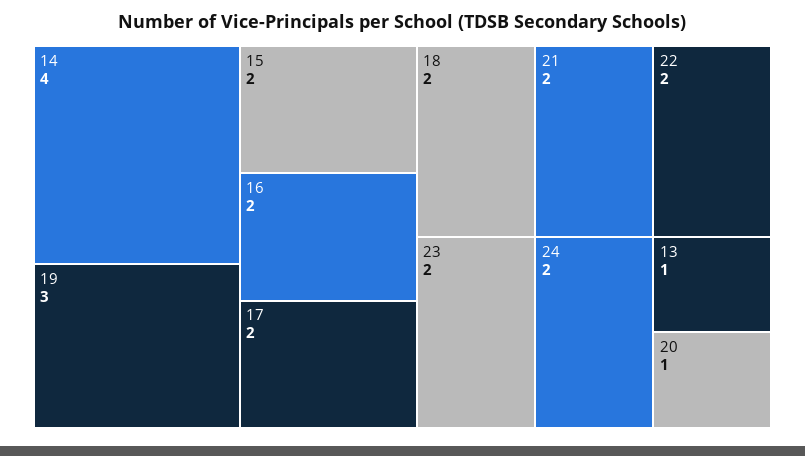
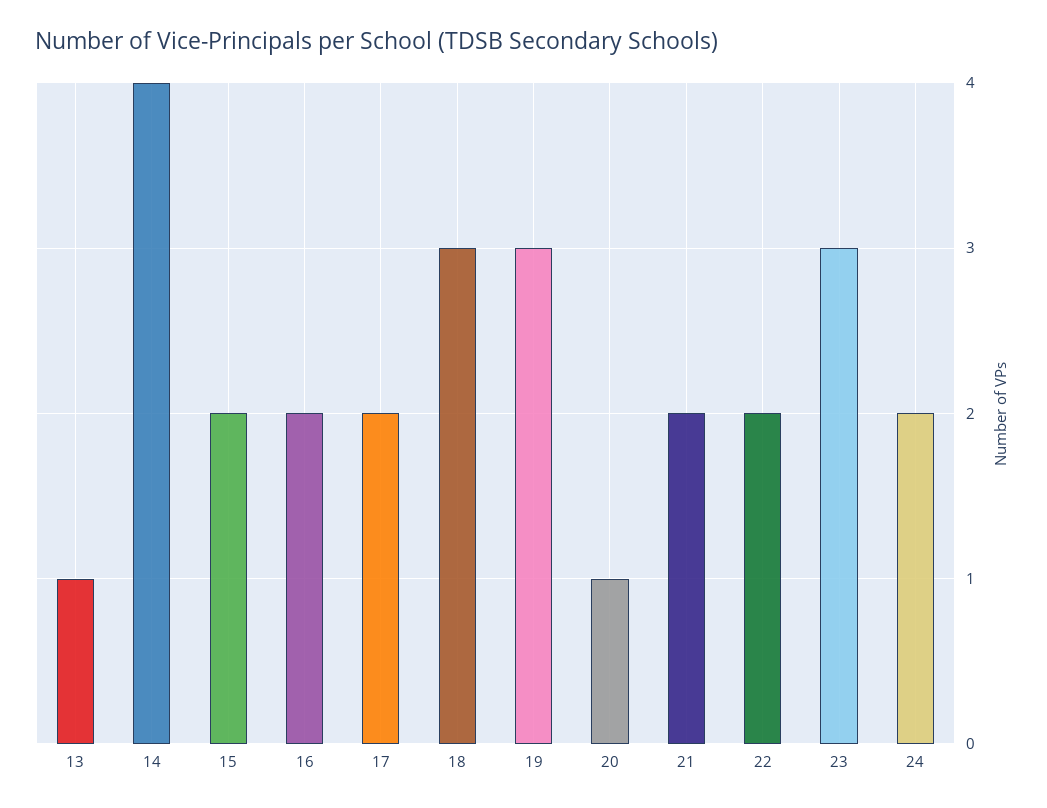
18: 2 -> 3
23: 2 -> 3

